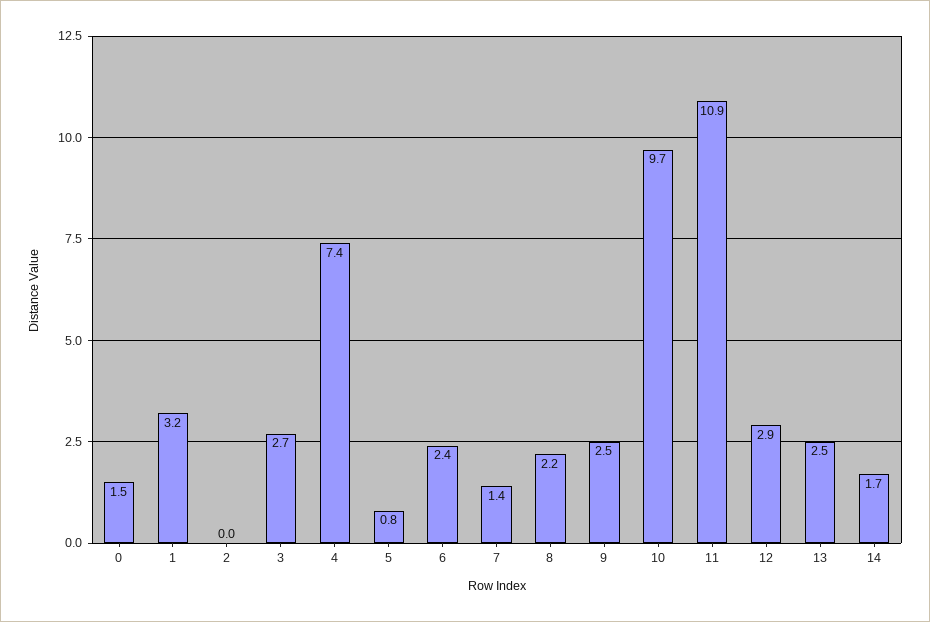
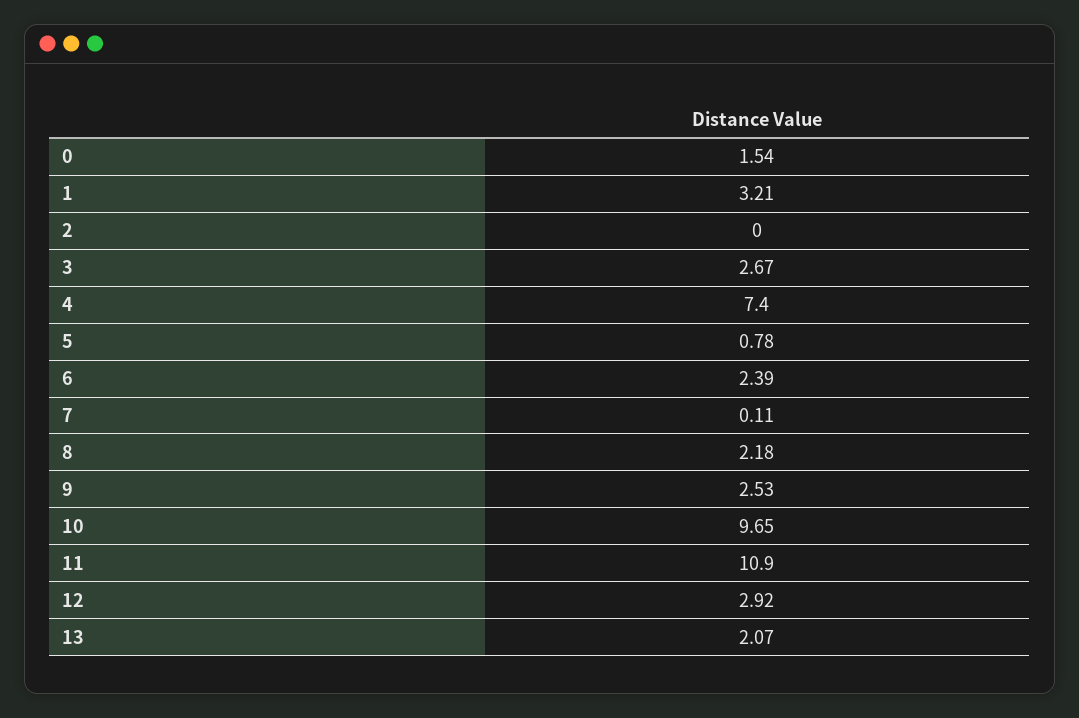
7: 1.4 -> 0.11
13: 2.5 -> 2.07
14: 1.7 -> none

